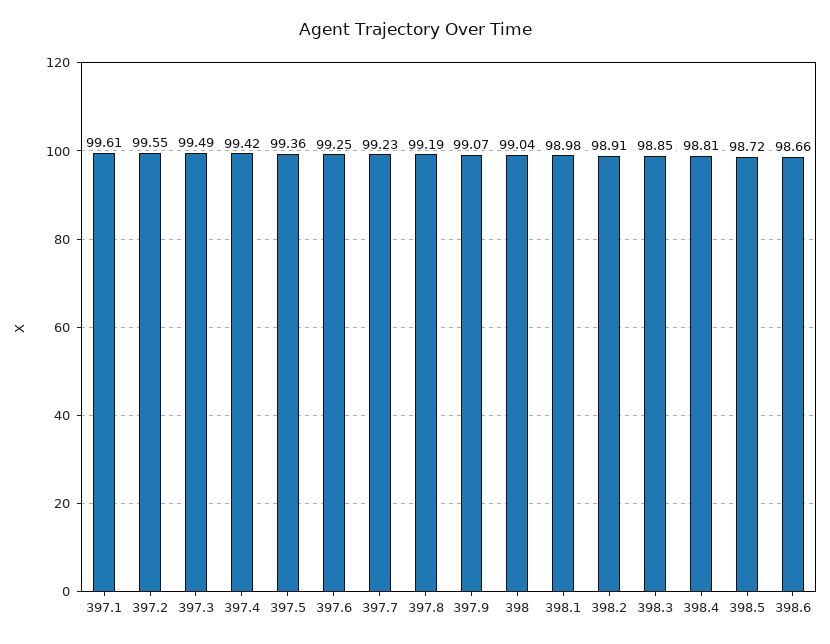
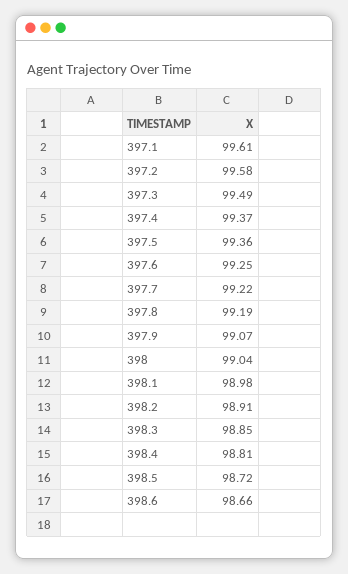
397.2: 99.55 -> 99.58
397.4: 99.42 -> 99.37
397.7: 99.23 -> 99.22

